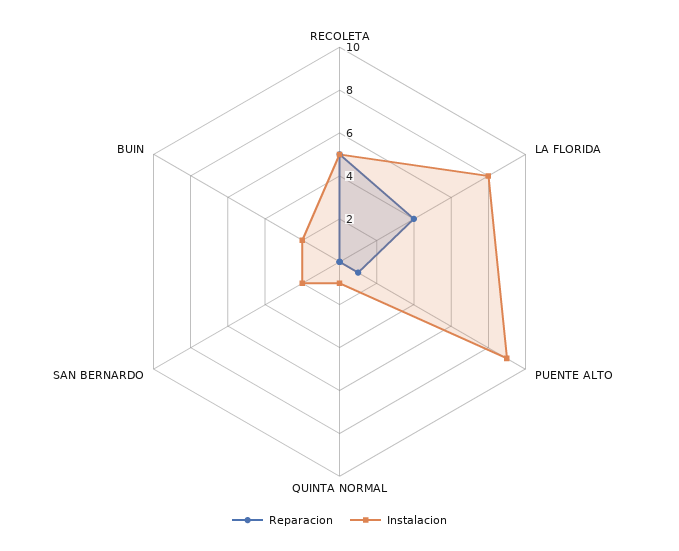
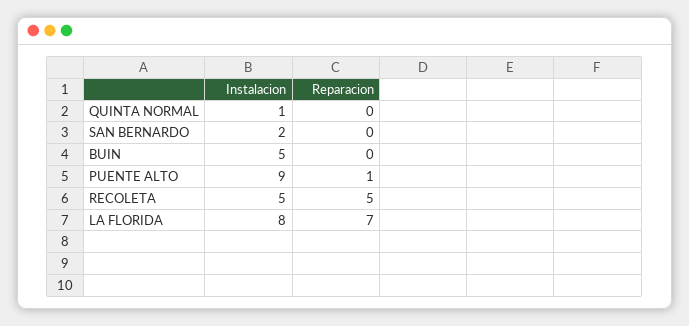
Reparacion, LA FLORIDA: 4 -> 7
Instalacion, BUIN: 2 -> 5

